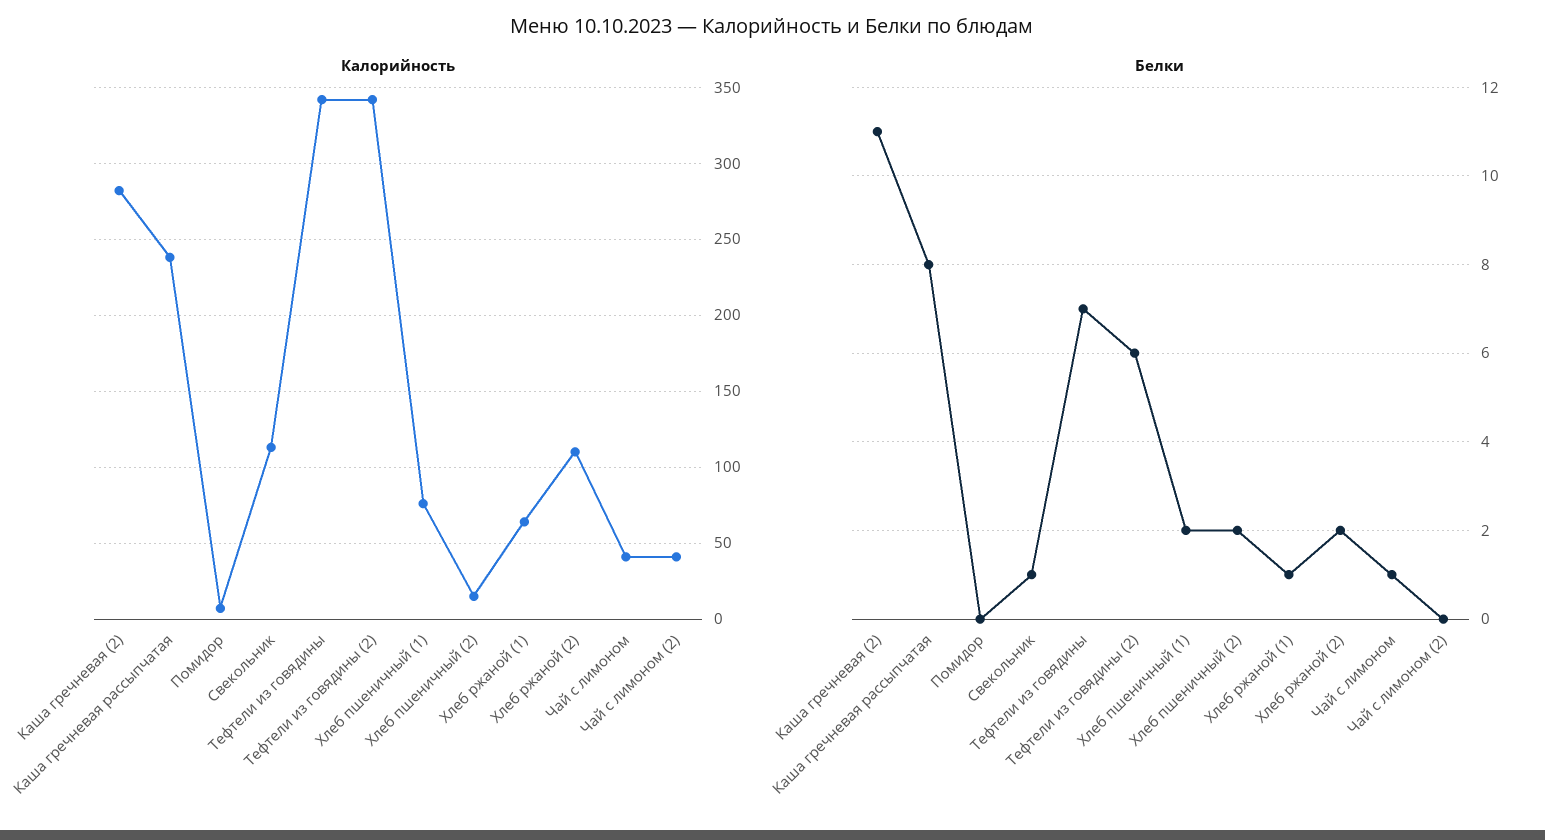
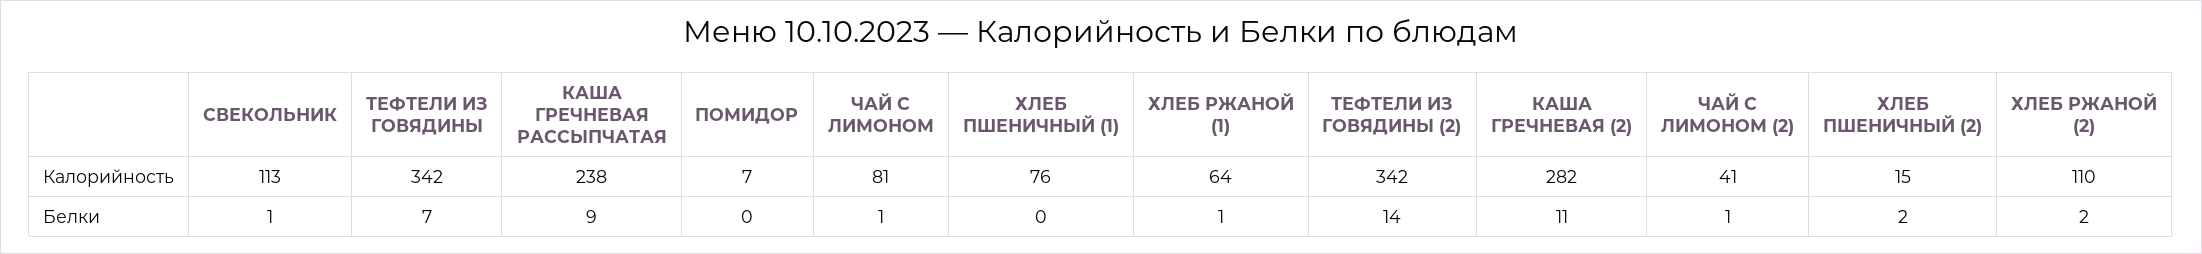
Калорийность, Чай с лимоном: 40 -> 81
Белки, Каша гречневая рассыпчатая: 8 -> 9
Белки, Тефтели из говядины (2): 6 -> 14
Белки, Хлеб пшеничный (1): 2 -> 0
Белки, Чай с лимоном (2): 0 -> 1

